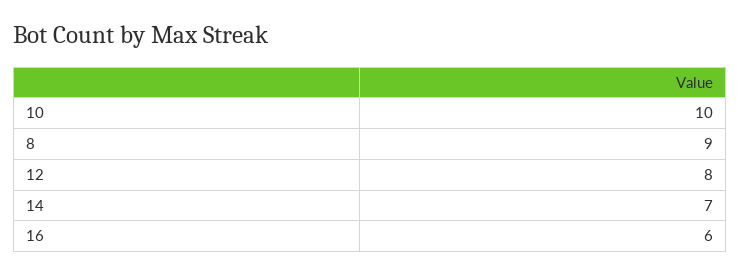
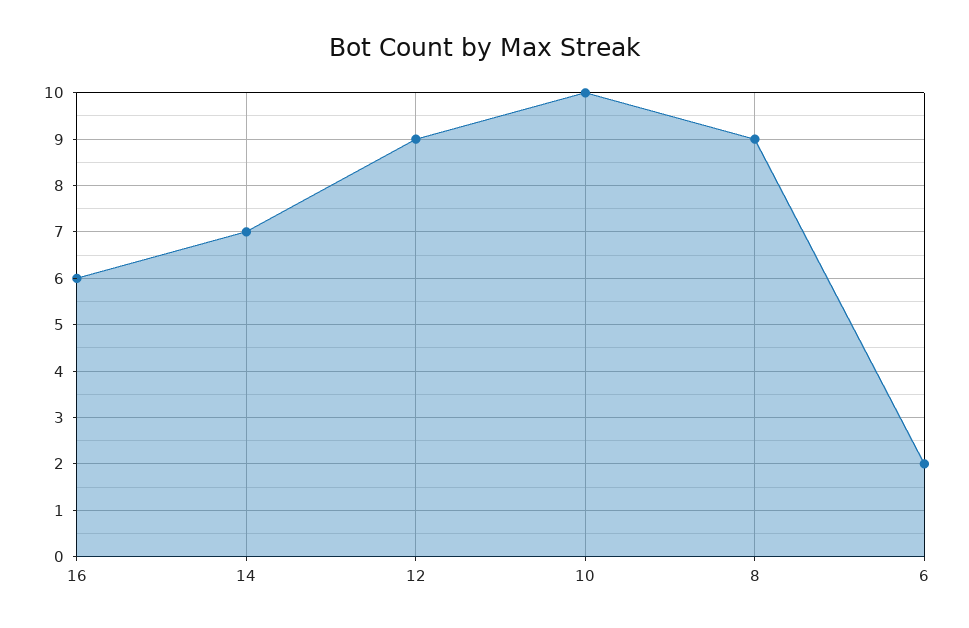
12: 8 -> 9
6: none -> 2

